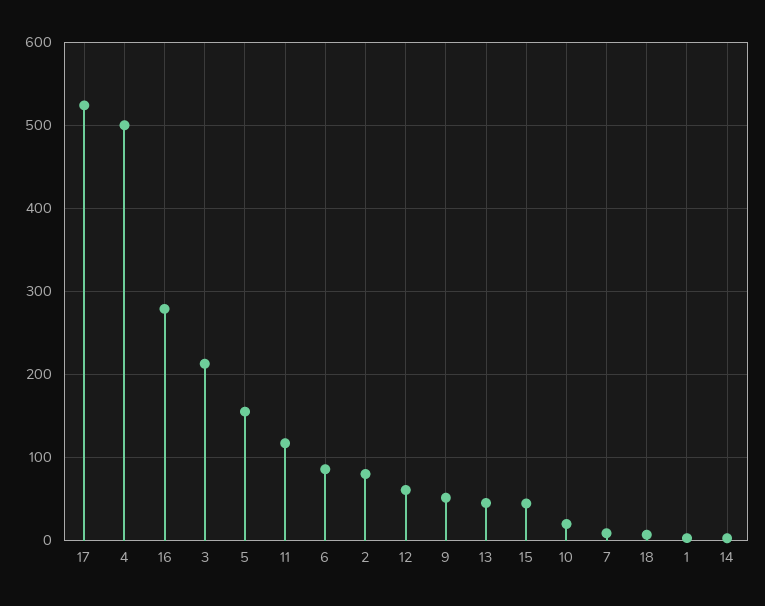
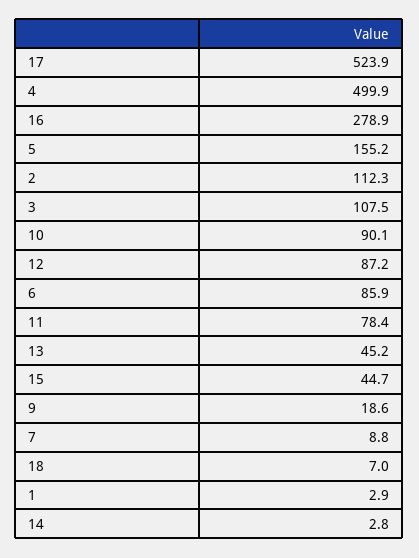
3: 210 -> 107.5
11: 120 -> 78.4
2: 80 -> 112.3
12: 60 -> 87.2
9: 50 -> 18.6
10: 20 -> 90.1

